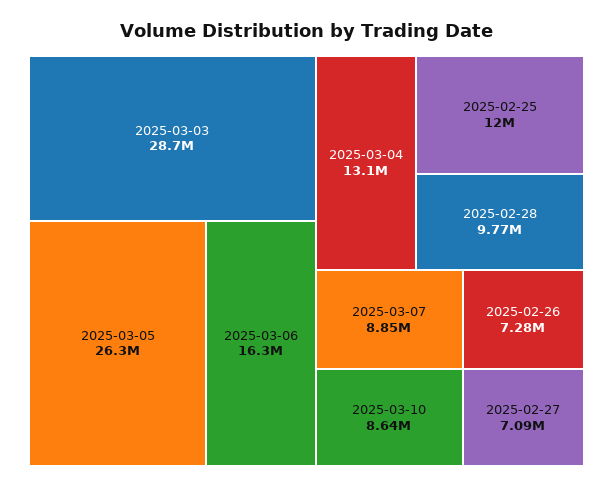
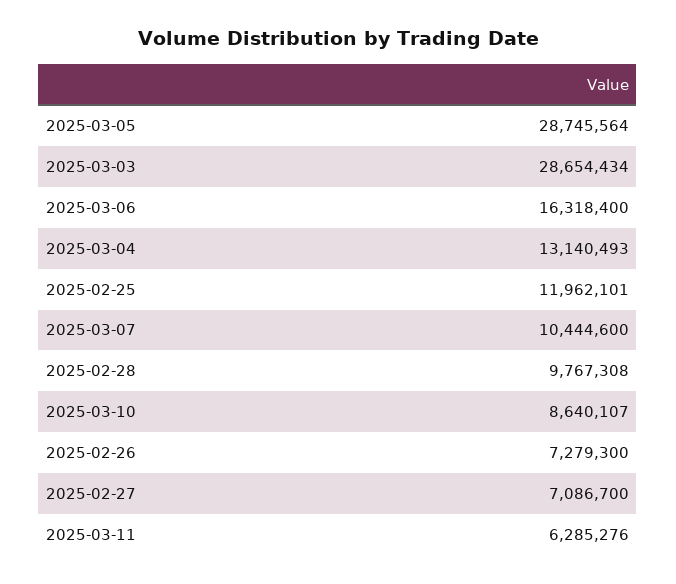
2025-03-05: 26300000 -> 28745564
2025-03-07: 8850000 -> 10444600
2025-03-11: none -> 6285276

